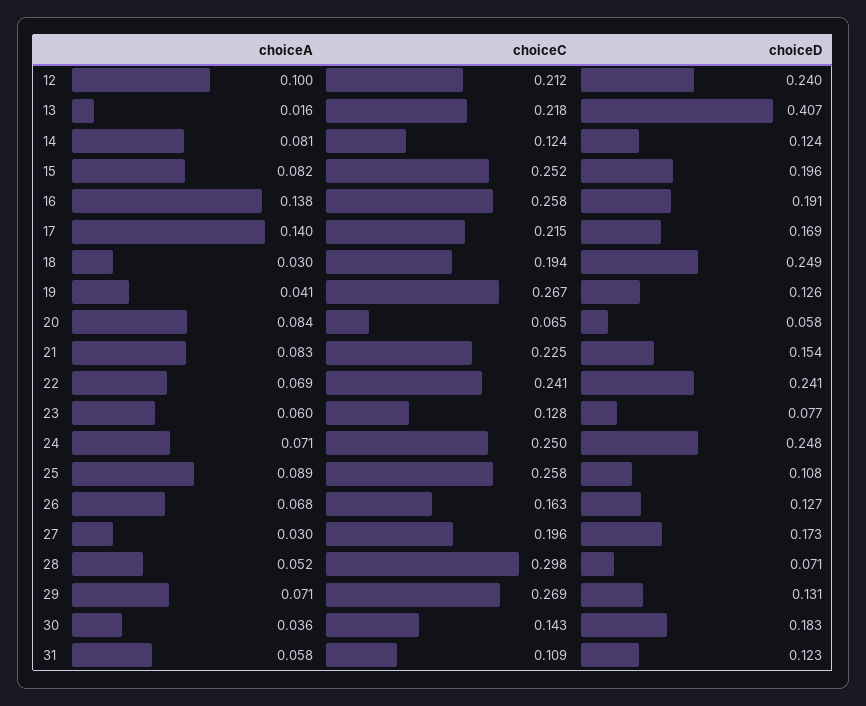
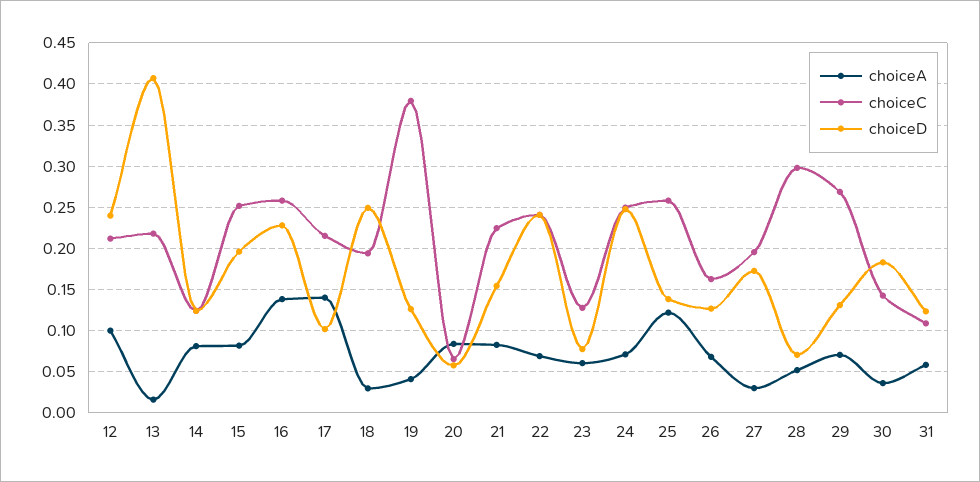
choiceD, 16: 0.191 -> 0.23
choiceD, 17: 0.169 -> 0.1
choiceC, 19: 0.267 -> 0.38
choiceA, 25: 0.089 -> 0.12
choiceD, 25: 0.108 -> 0.14

